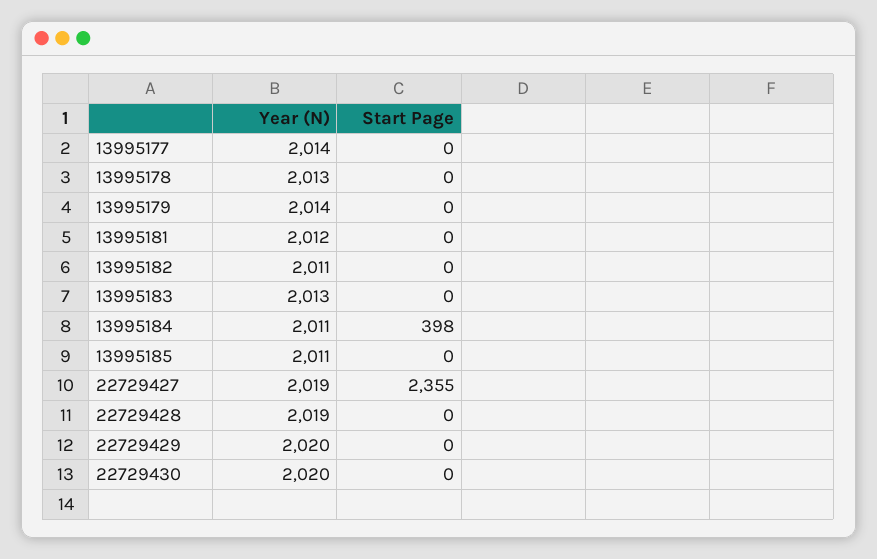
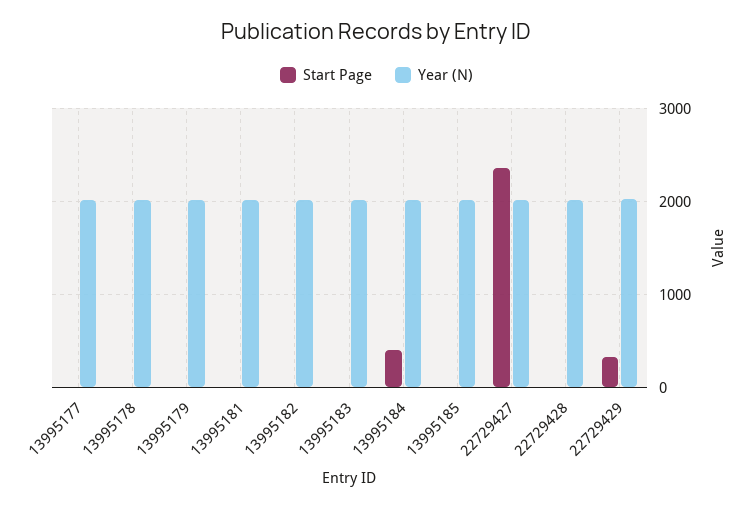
Start Page, 22729429: 0 -> 300
Year (N), 22729430: 2020 -> none
Start Page, 22729430: 0 -> none

